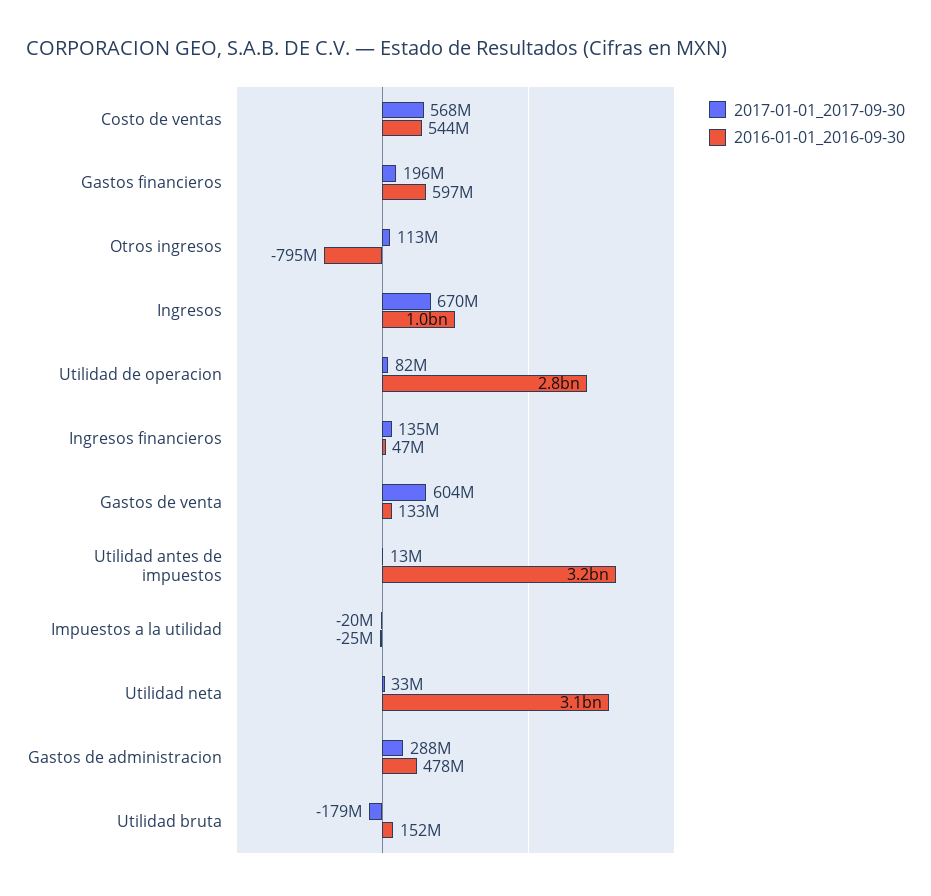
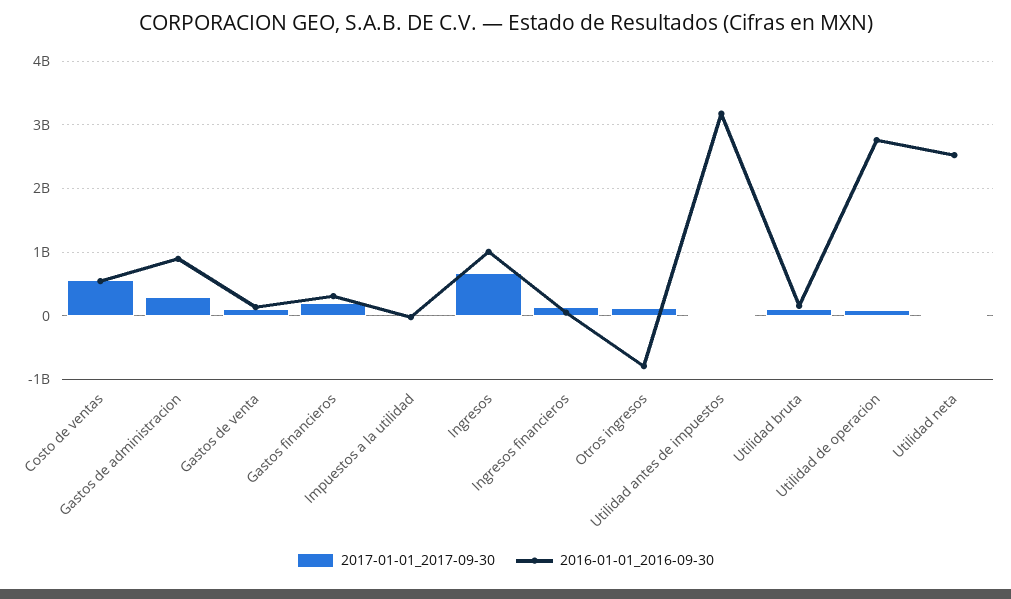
2016-01-01_2016-09-30, Gastos financieros: 597000000 -> 300000000
2017-01-01_2017-09-30, Gastos de venta: 604000000 -> 100000000
2016-01-01_2016-09-30, Utilidad neta: 3100000000 -> 2500000000
2016-01-01_2016-09-30, Gastos de administracion: 478000000 -> 900000000
2017-01-01_2017-09-30, Utilidad bruta: -179000000 -> 100000000

